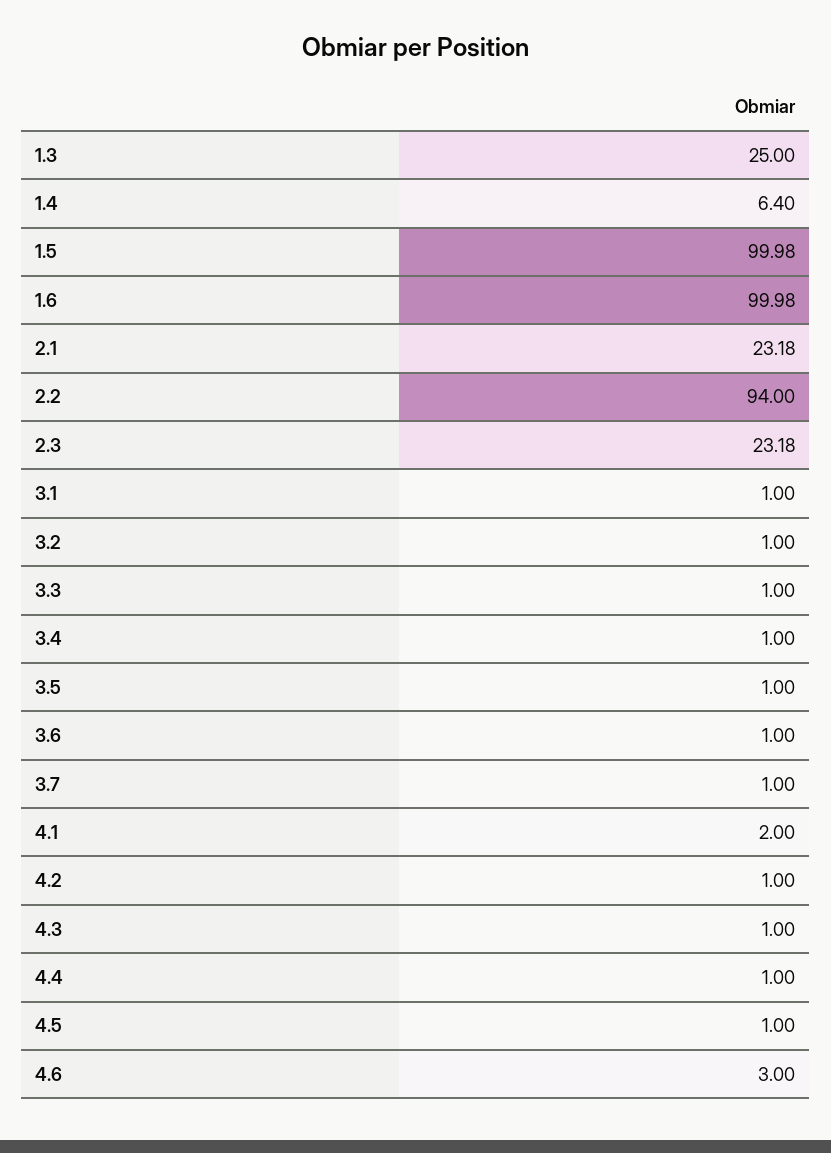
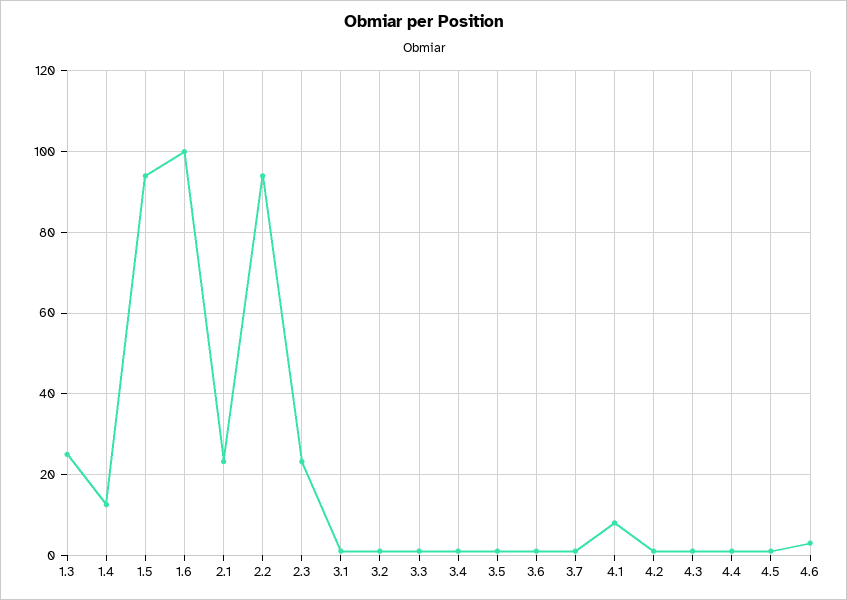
1.4: 6.4 -> 12
1.5: 99.98 -> 94
4.1: 2 -> 8

